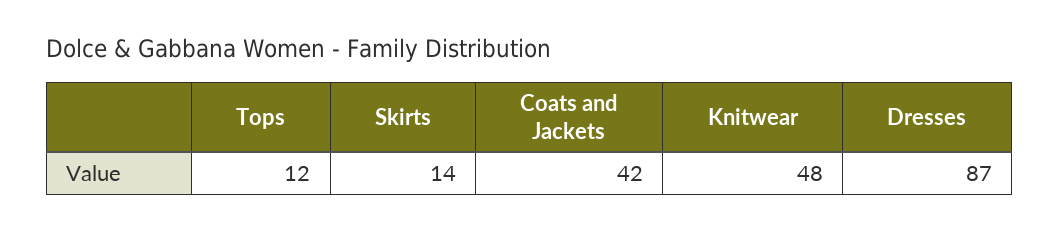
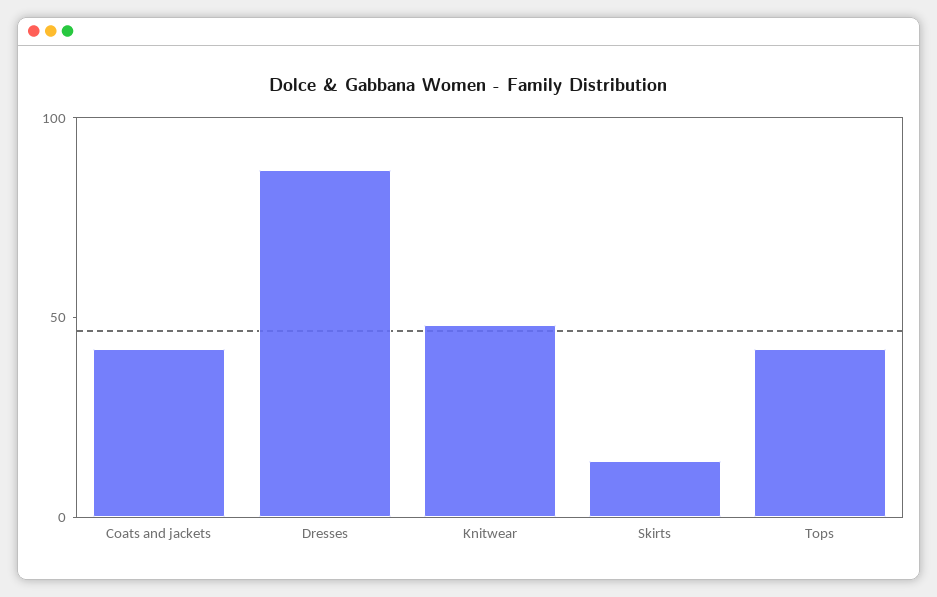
Tops: 12 -> 40

